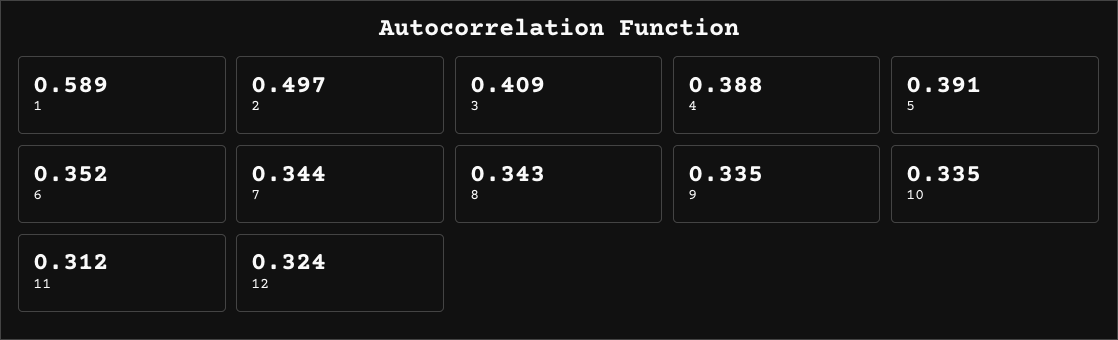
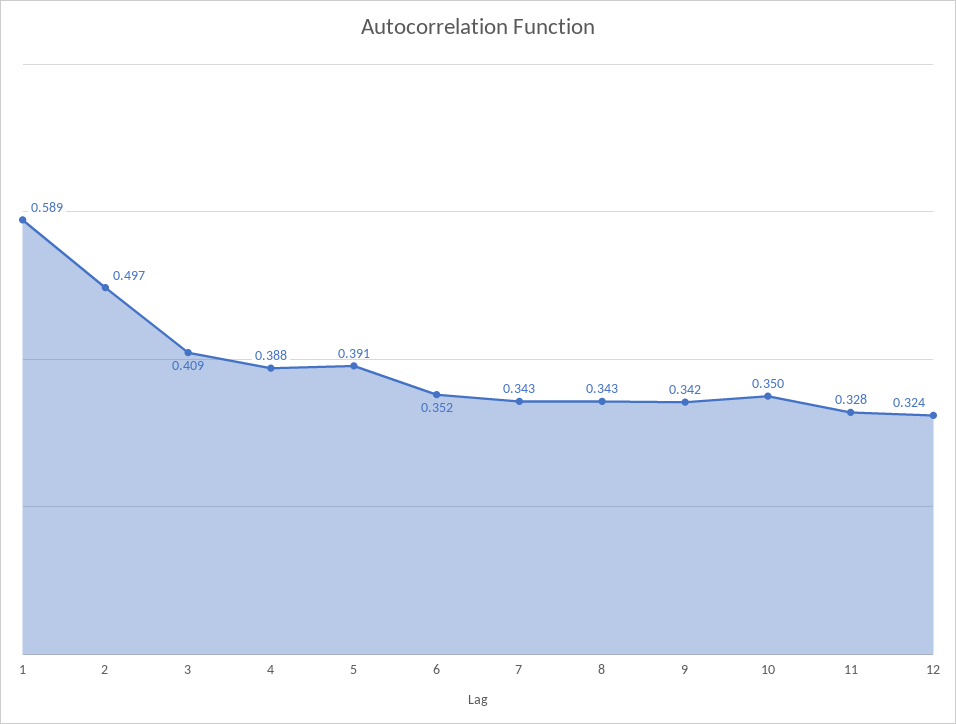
7: 0.344 -> 0.343
9: 0.335 -> 0.342
10: 0.335 -> 0.35
11: 0.312 -> 0.328

